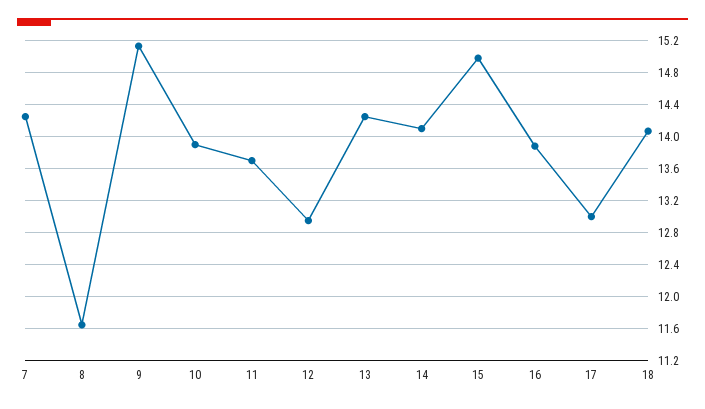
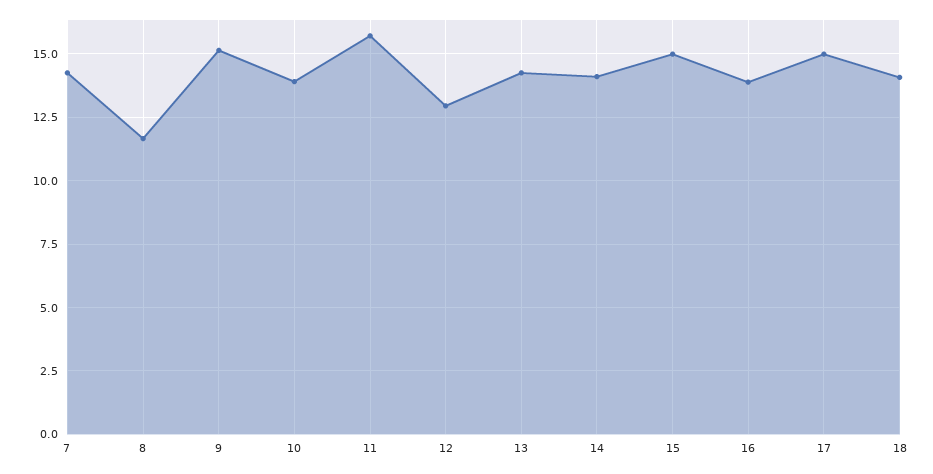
11: 13.7 -> 15.75
17: 13 -> 15

